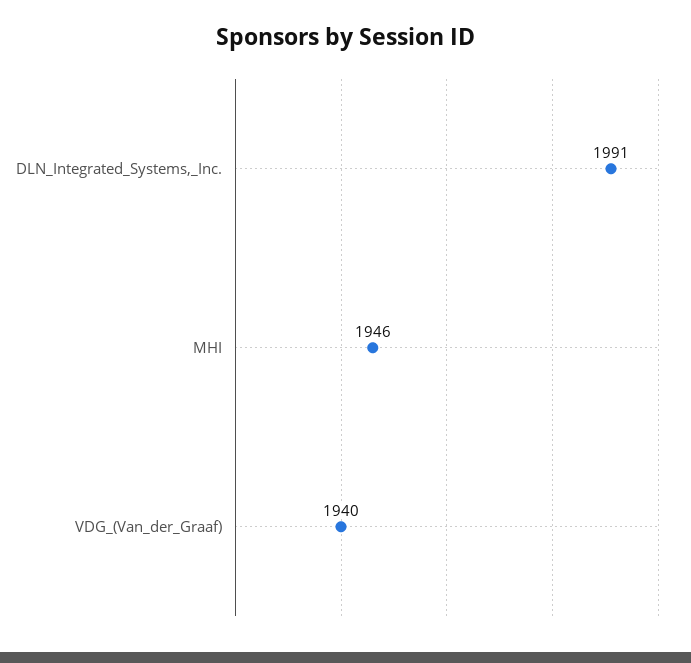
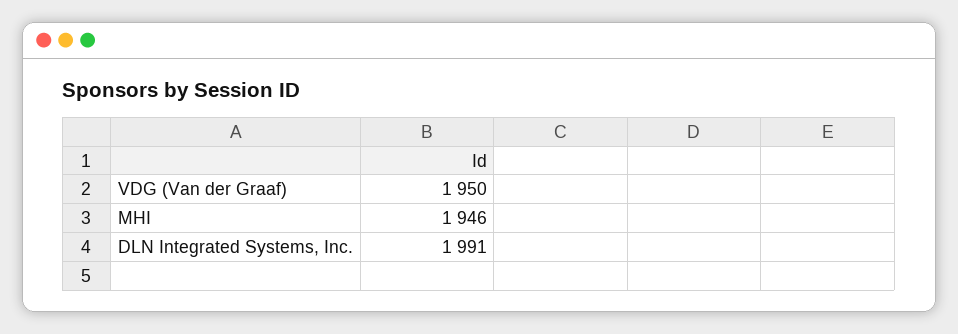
VDG_(Van_der_Graaf): 1940 -> 1950

